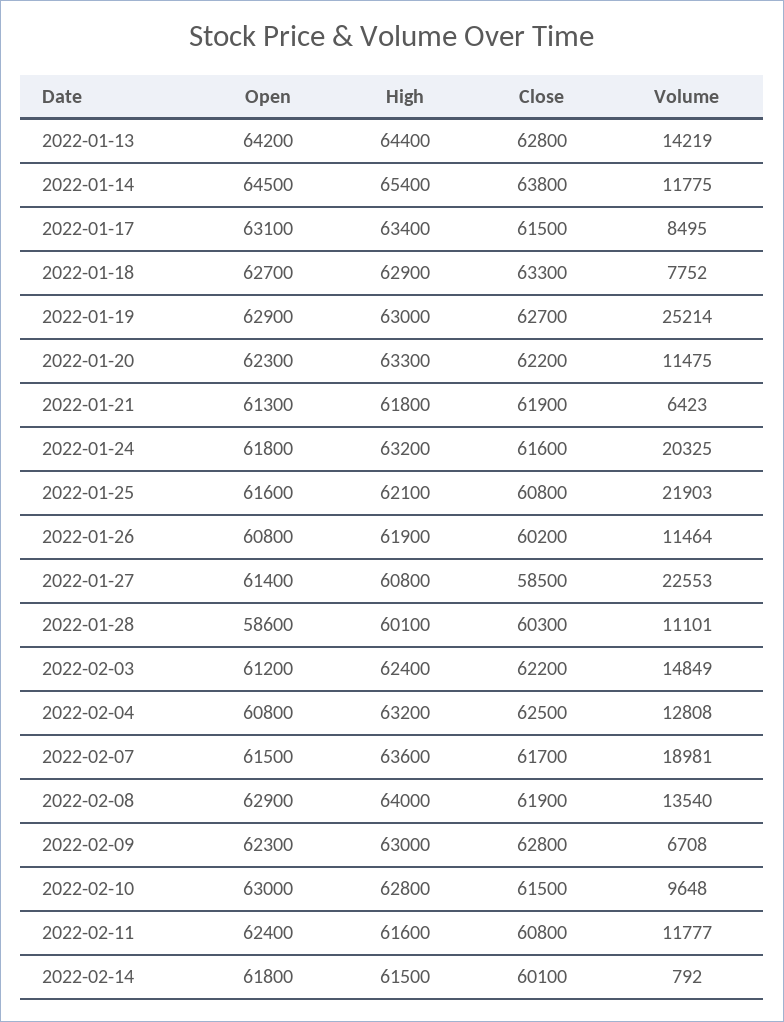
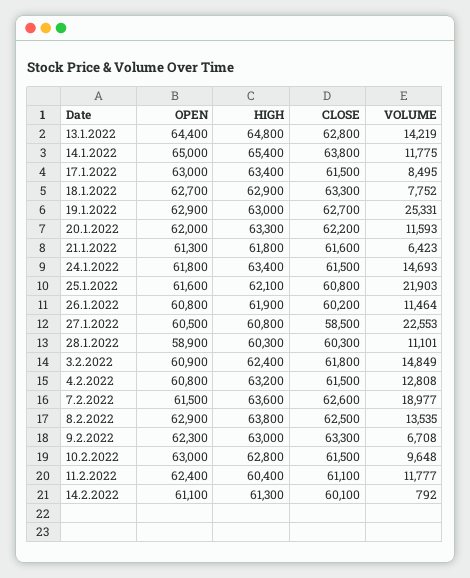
Open, 2022-01-13: 64200 -> 64400
High, 2022-01-13: 64400 -> 64800
Open, 2022-01-14: 64500 -> 65000
Open, 2022-01-17: 63100 -> 63000
Volume, 2022-01-19: 25214 -> 25331
Open, 2022-01-20: 62300 -> 62000
Volume, 2022-01-20: 11475 -> 11593
Close, 2022-01-21: 61900 -> 61600
High, 2022-01-24: 63200 -> 63400
Close, 2022-01-24: 61600 -> 61500
Volume, 2022-01-24: 20325 -> 14693
Open, 2022-01-27: 61400 -> 60500
Open, 2022-01-28: 58600 -> 58900
High, 2022-01-28: 60100 -> 60300
Open, 2022-02-03: 61200 -> 60900
Close, 2022-02-03: 62200 -> 61800
Close, 2022-02-04: 62500 -> 61500
Close, 2022-02-07: 61700 -> 62600
Volume, 2022-02-07: 18981 -> 18977
High, 2022-02-08: 64000 -> 63800
Close, 2022-02-08: 61900 -> 62500
Volume, 2022-02-08: 13540 -> 13535
Close, 2022-02-09: 62800 -> 63300
High, 2022-02-11: 61600 -> 60400
Close, 2022-02-11: 60800 -> 61100
Open, 2022-02-14: 61800 -> 61100
High, 2022-02-14: 61500 -> 61300

